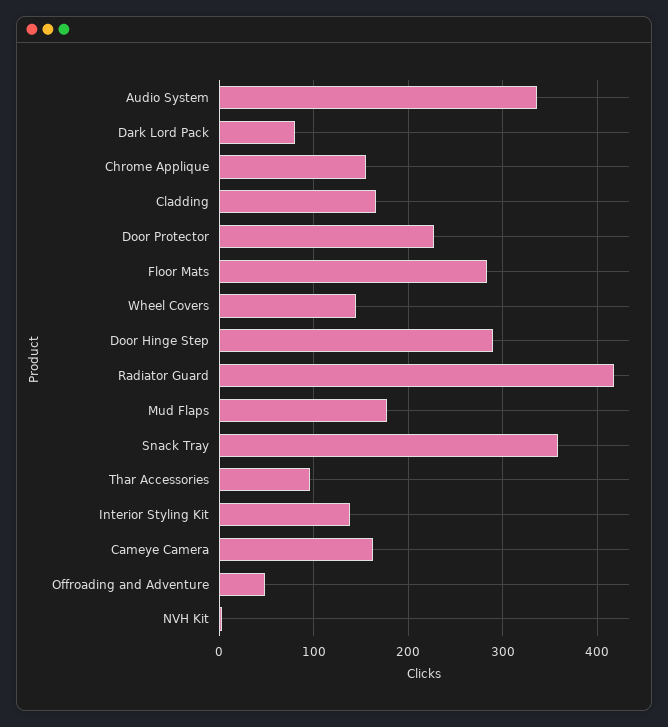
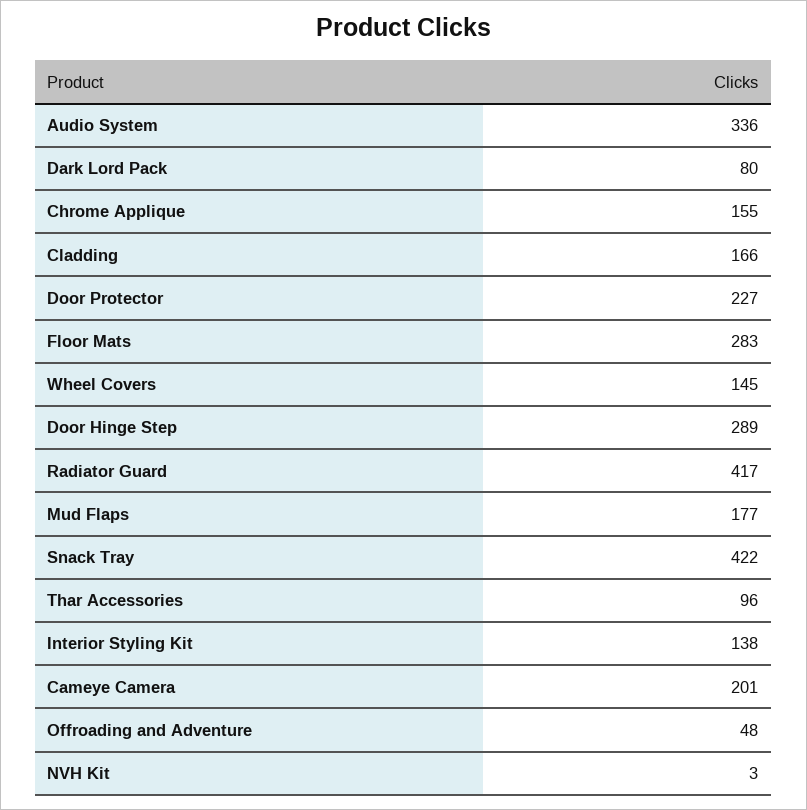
Snack Tray: 360 -> 422
Cameye Camera: 160 -> 201

